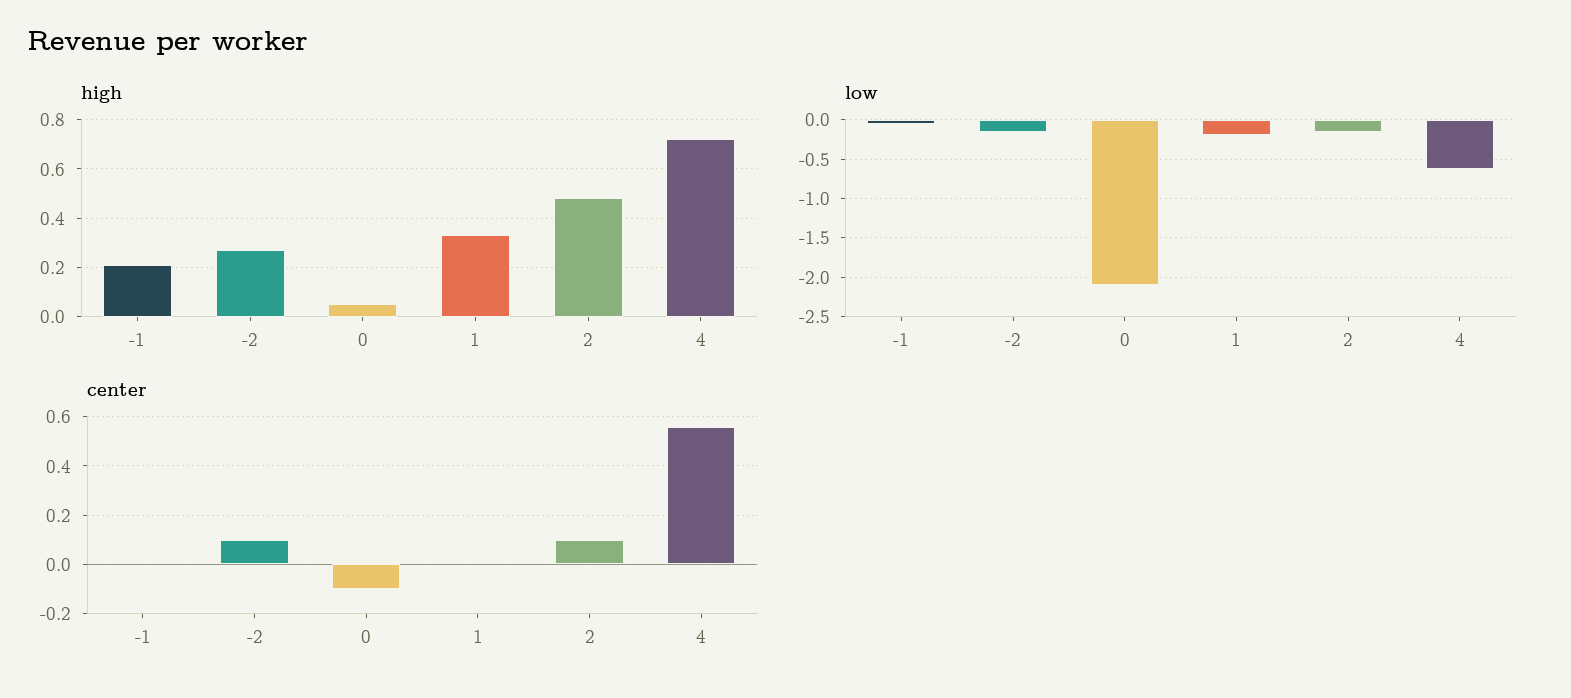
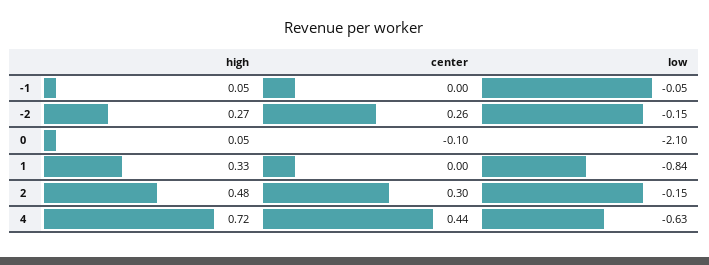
high, -1: 0.2 -> 0.05
low, 1: -0.2 -> -0.84
center, -2: 0.1 -> 0.26
center, 2: 0.1 -> 0.3
center, 4: 0.55 -> 0.44

